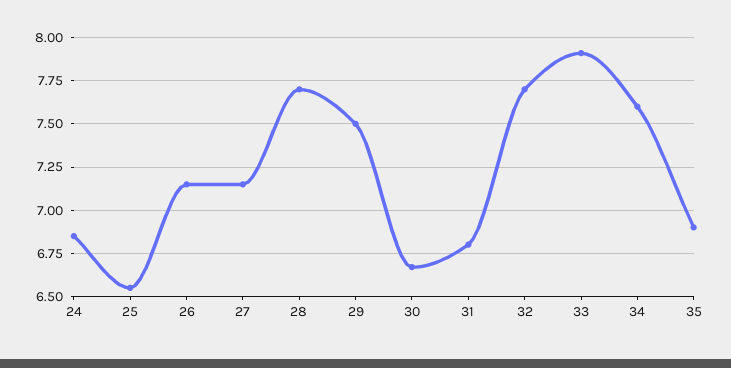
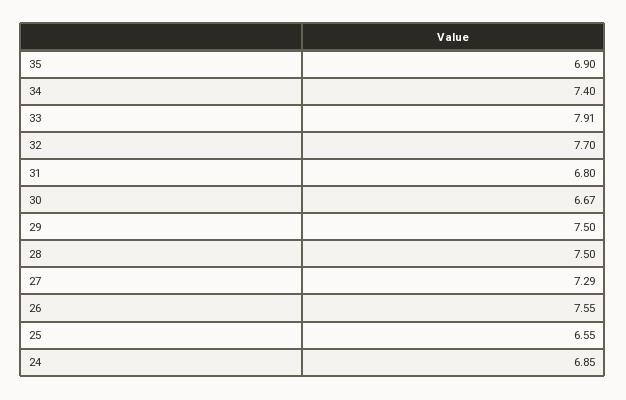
26: 7.15 -> 7.55
27: 7.15 -> 7.29
28: 7.7 -> 7.5
34: 7.6 -> 7.4

